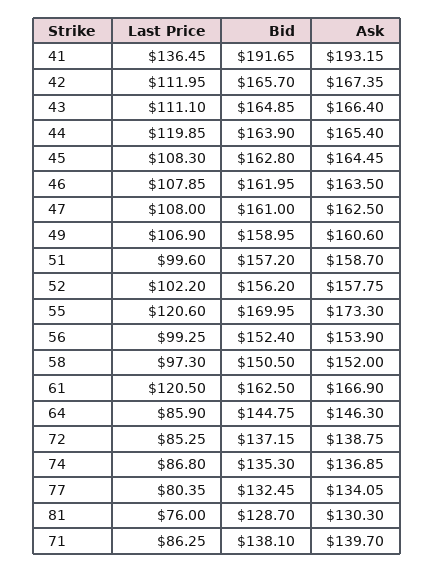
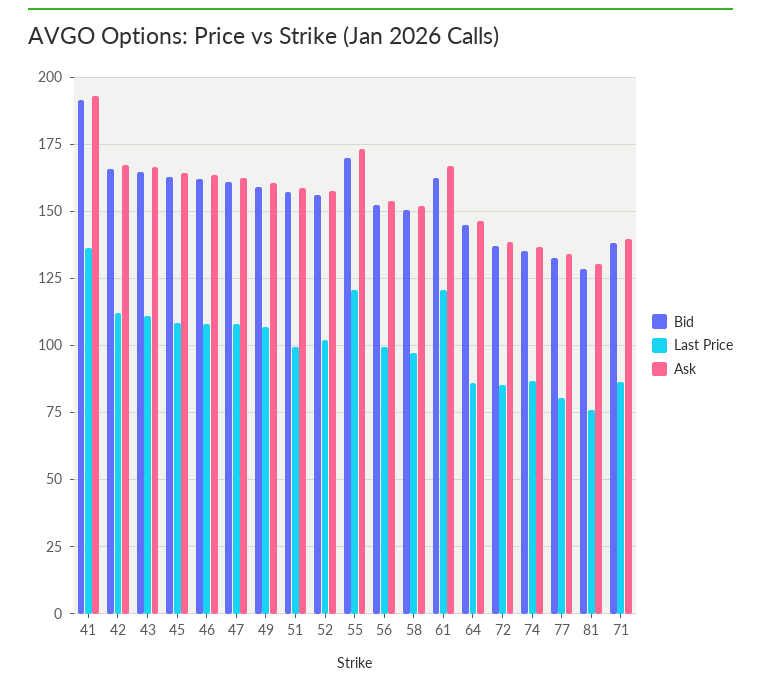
Last Price, 44: 119.85 -> none
Bid, 44: 163.9 -> none
Ask, 44: 165.4 -> none

